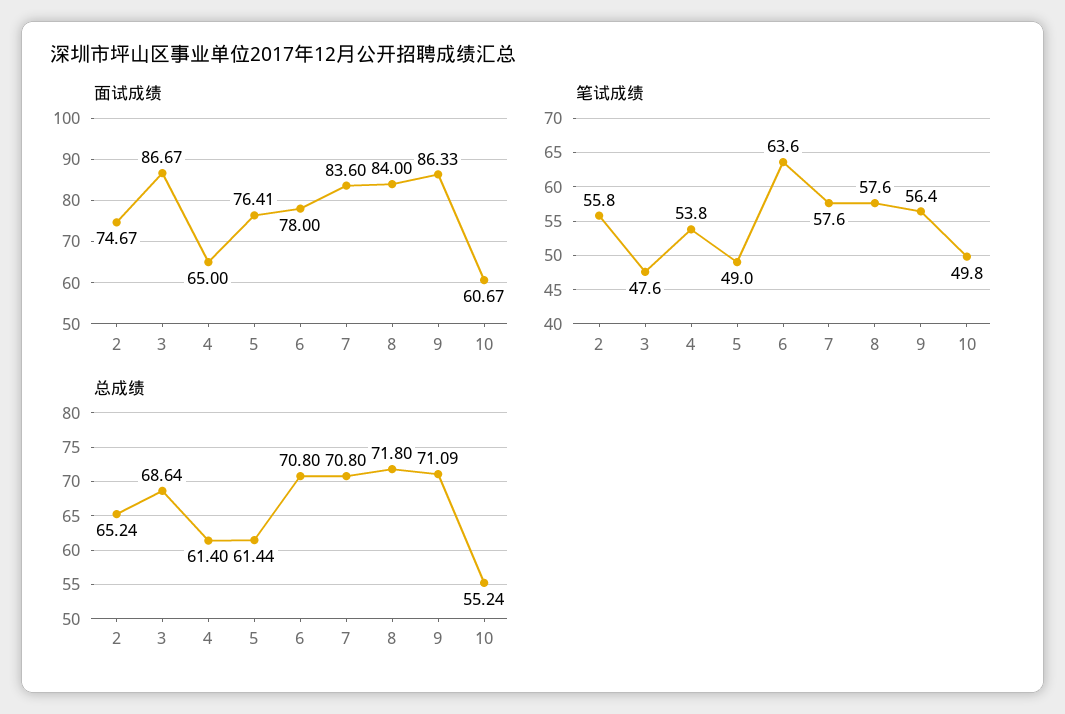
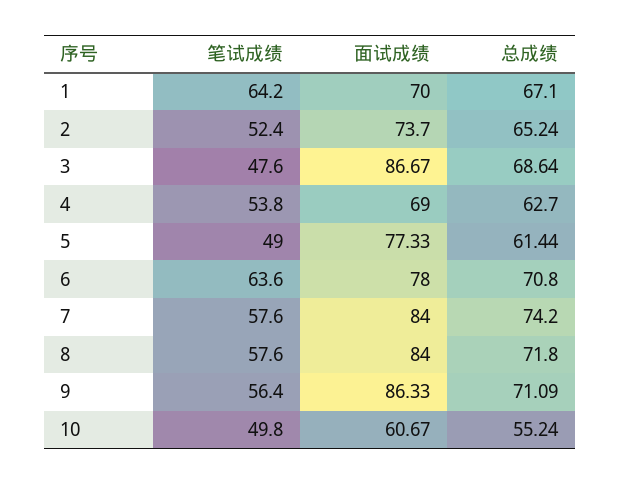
面试成绩, 2: 74.67 -> 73.7
面试成绩, 4: 65 -> 69
面试成绩, 5: 76.41 -> 77.33
面试成绩, 7: 83.6 -> 84
笔试成绩, 2: 55.8 -> 52.4
总成绩, 4: 61.4 -> 62.7
总成绩, 7: 70.8 -> 74.2
笔试成绩, 1: none -> 64.2
面试成绩, 1: none -> 70
总成绩, 1: none -> 67.1

